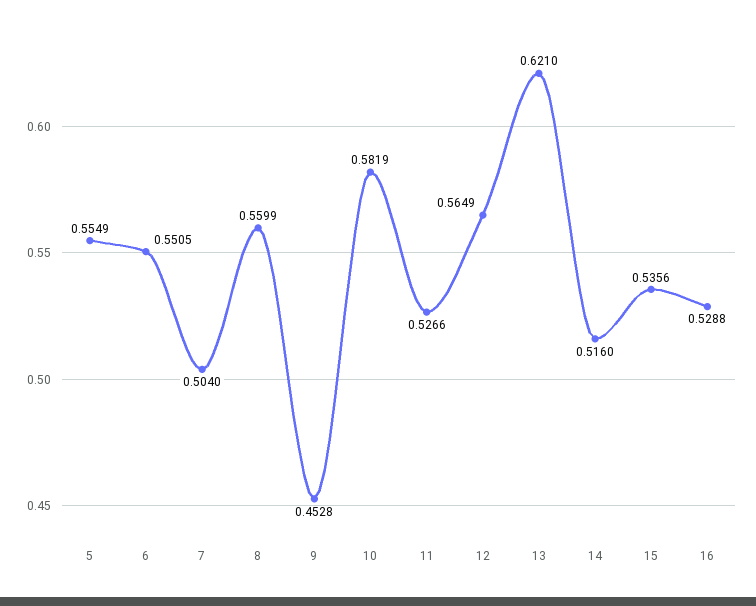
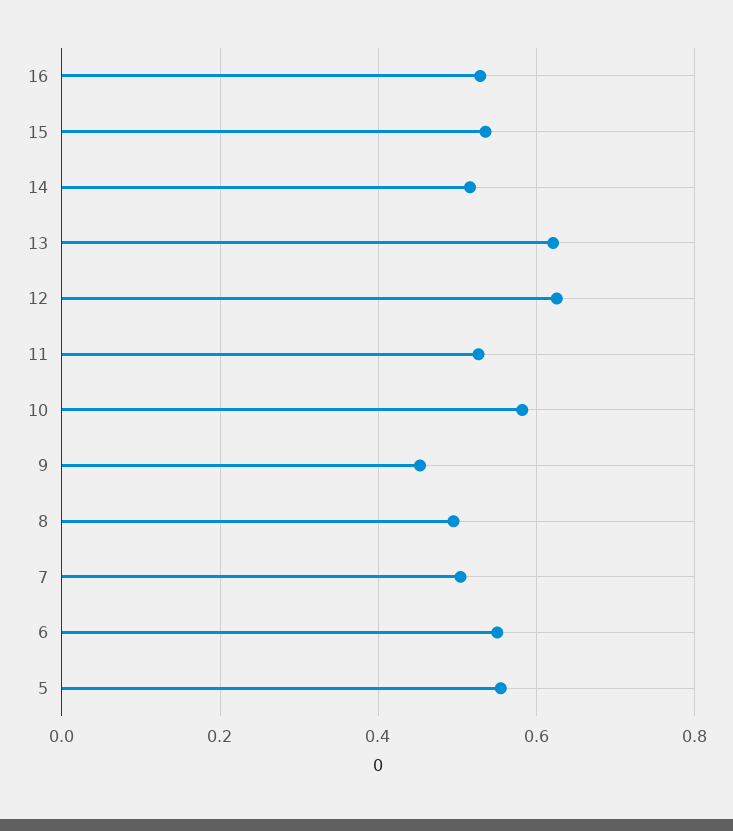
8: 0.5599 -> 0.5
12: 0.5649 -> 0.62

